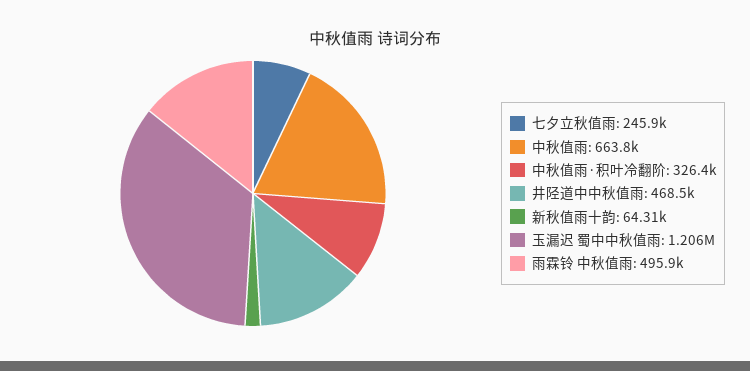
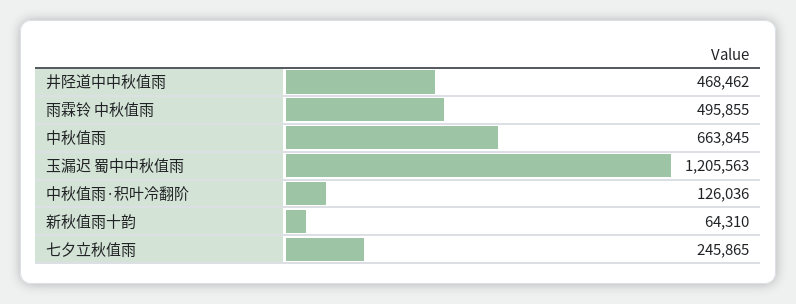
中秋值雨·积叶冷翻阶: 326400 -> 126036

